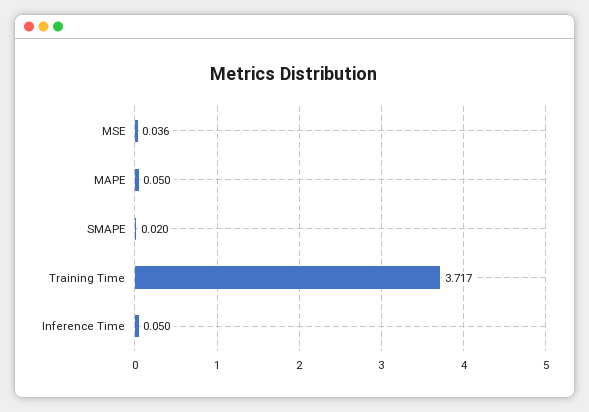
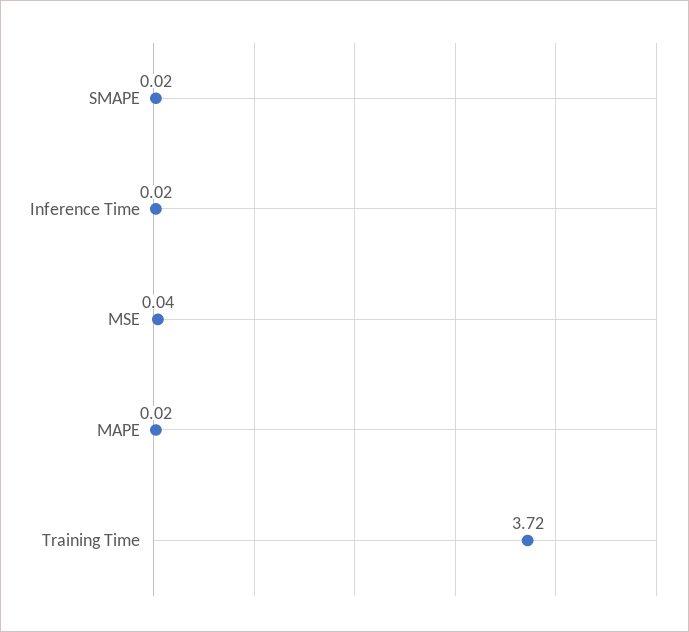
MAPE: 0.05 -> 0.02
Inference Time: 0.05 -> 0.02

